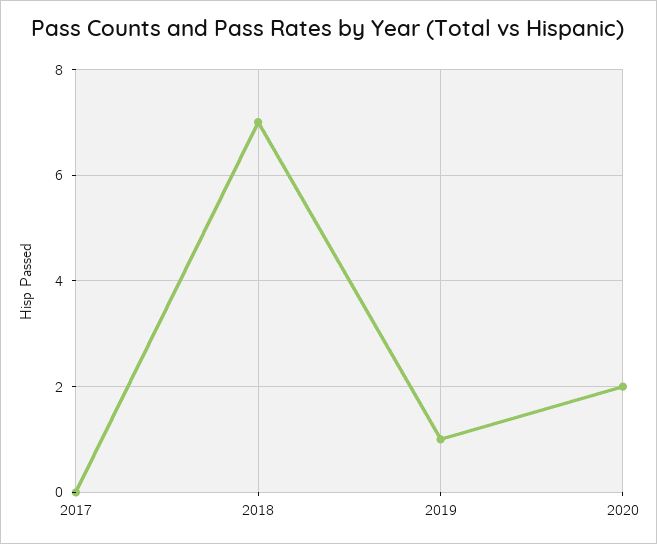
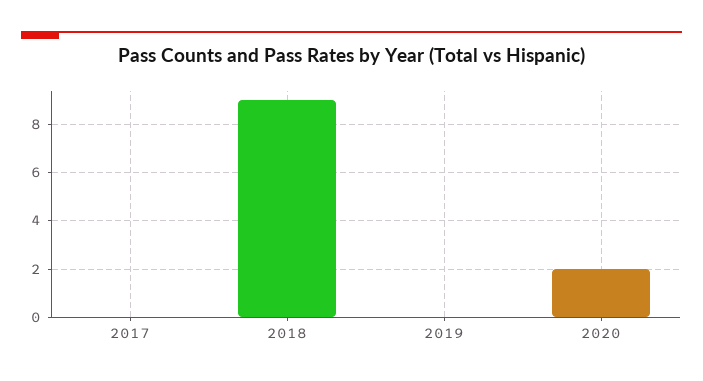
2018: 7 -> 9
2019: 1 -> 0

